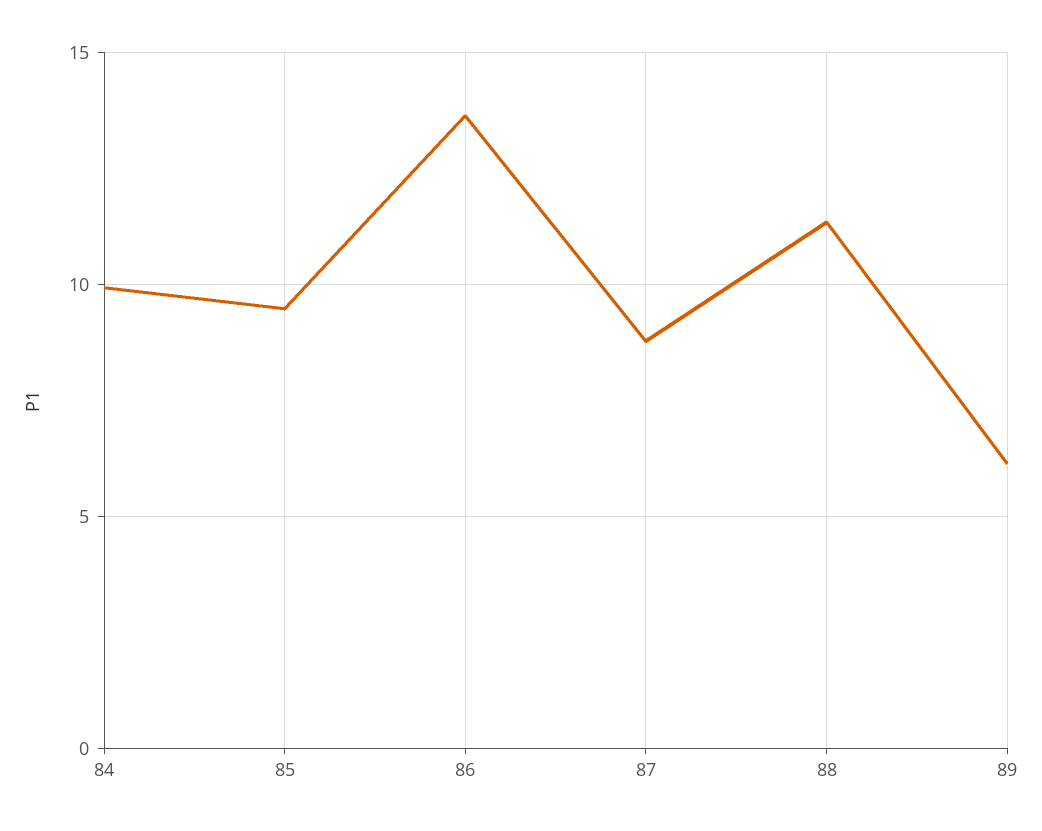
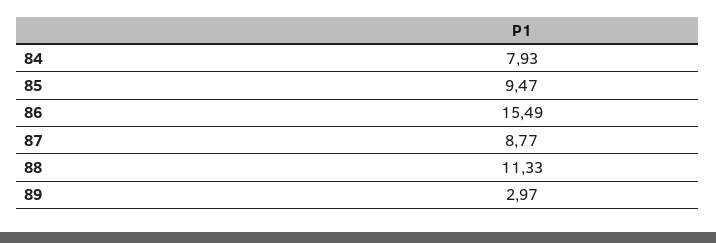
84: 10 -> 7.93
86: 13.5 -> 15.49
89: 6 -> 2.97

